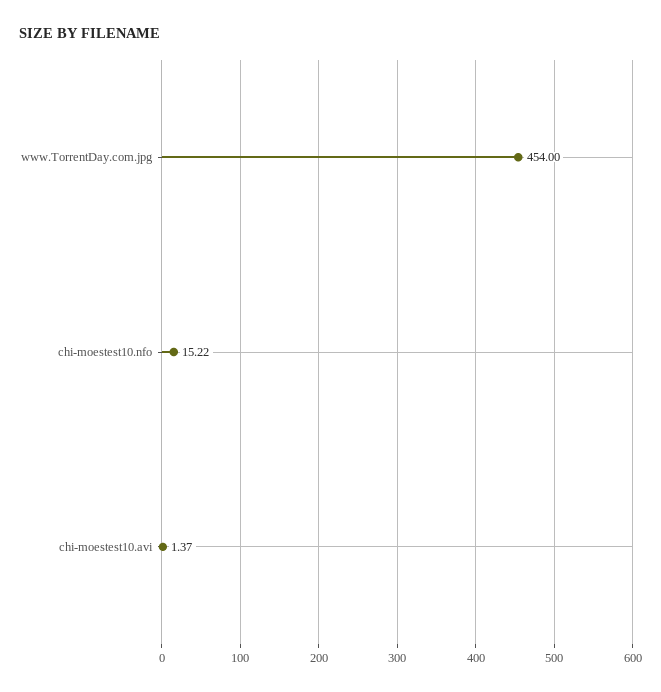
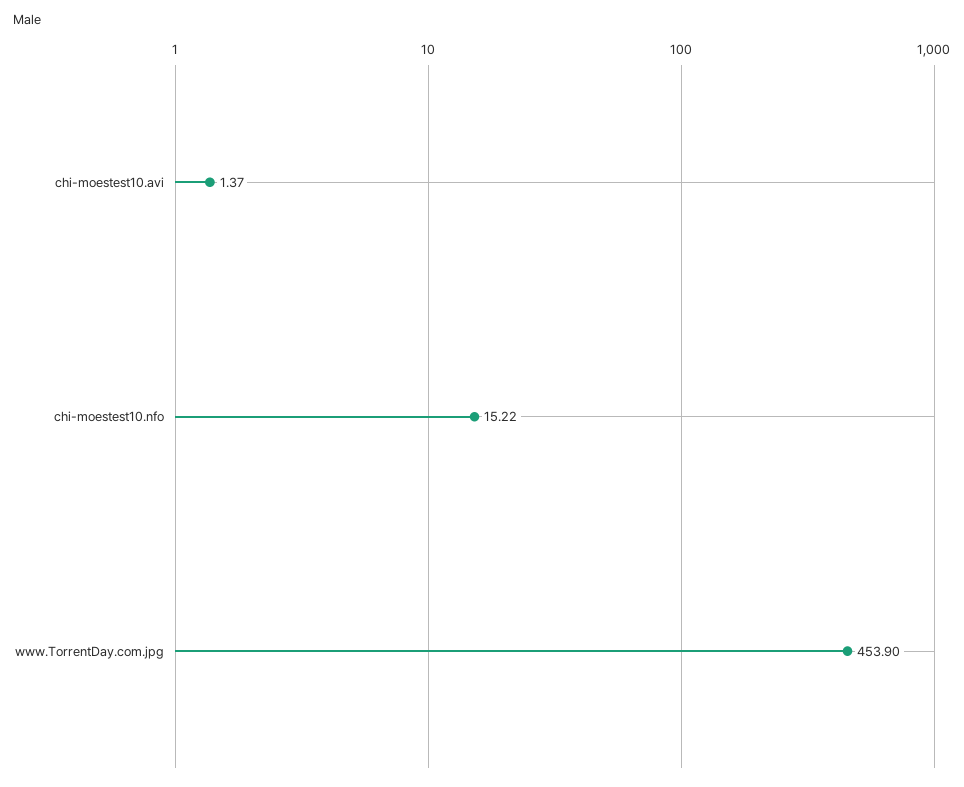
www.TorrentDay.com.jpg: 454 -> 453.9

